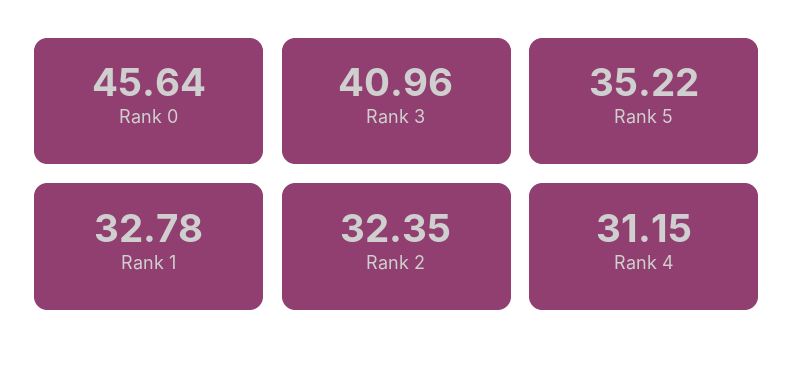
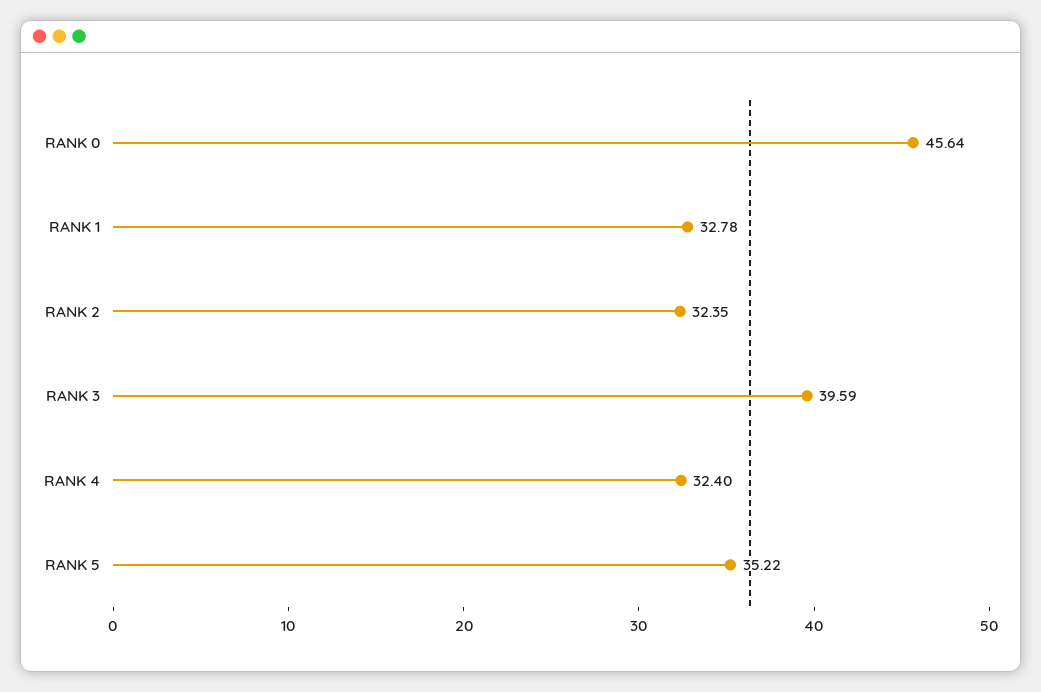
Rank 3: 40.96 -> 39.59
Rank 4: 31.15 -> 32.4

